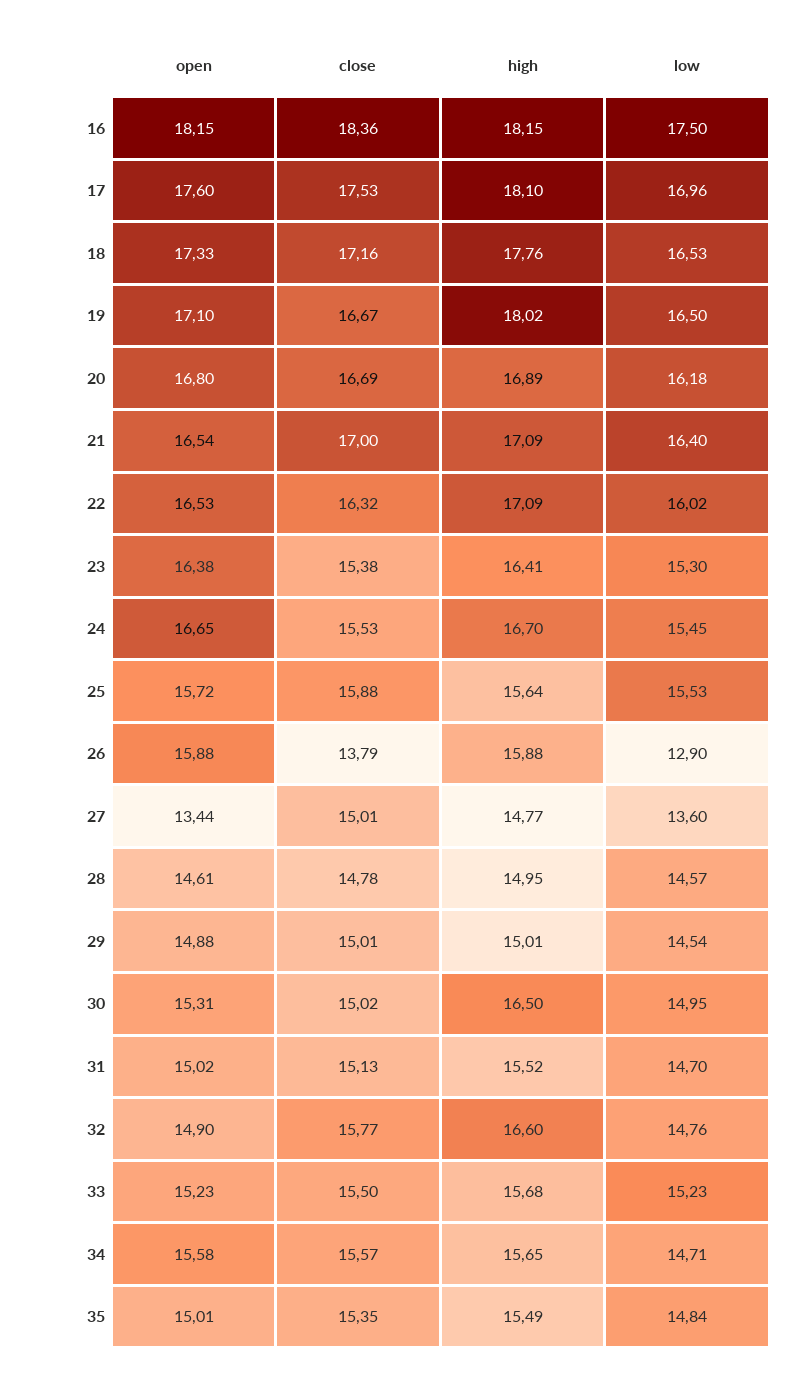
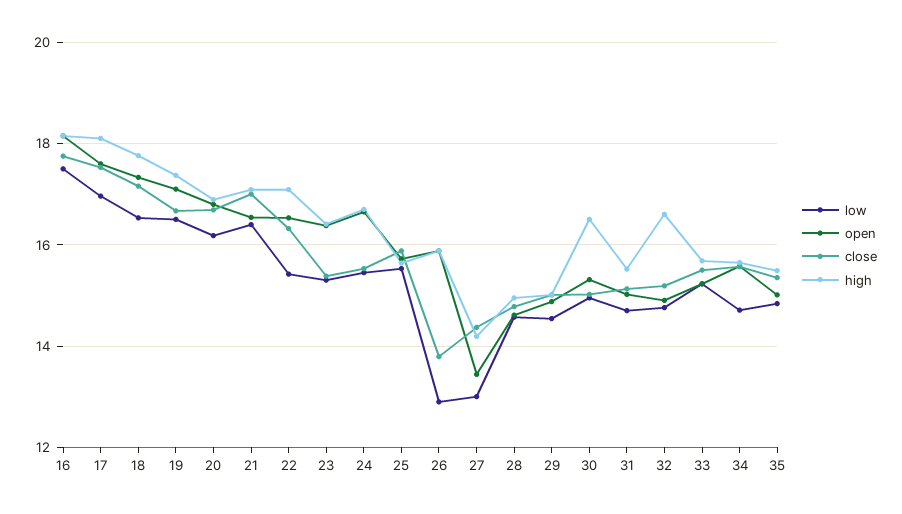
close, 16: 18.36 -> 17.8
high, 19: 18.02 -> 17.4
low, 22: 16.02 -> 15.4
close, 27: 15.01 -> 14.4
high, 27: 14.77 -> 14.2
low, 27: 13.6 -> 13
close, 32: 15.77 -> 15.2

